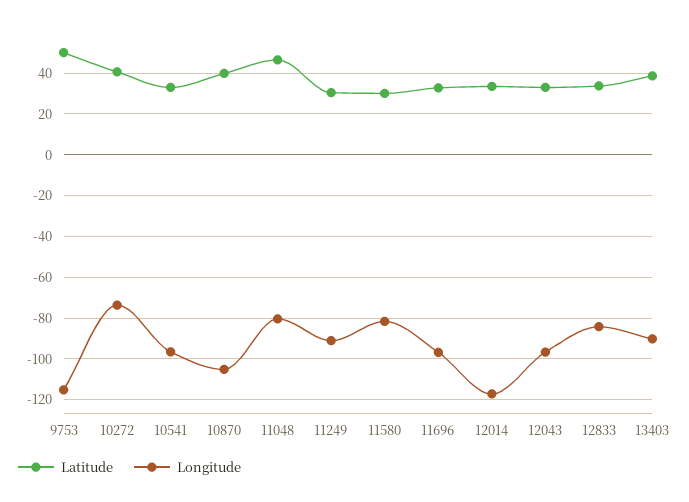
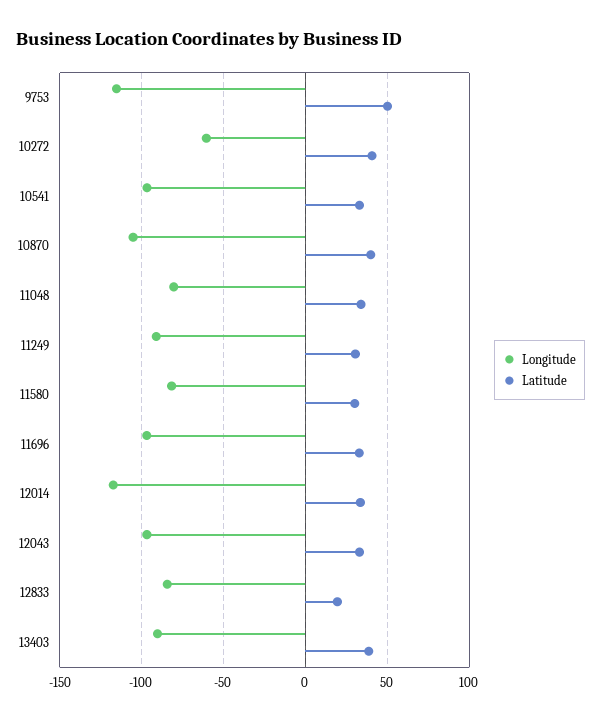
Longitude, 10272: -75 -> -60
Latitude, 11048: 45 -> 35
Latitude, 12833: 35 -> 20

